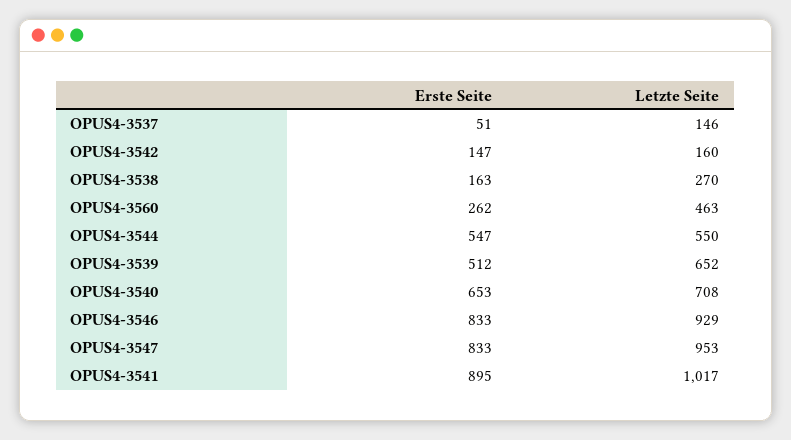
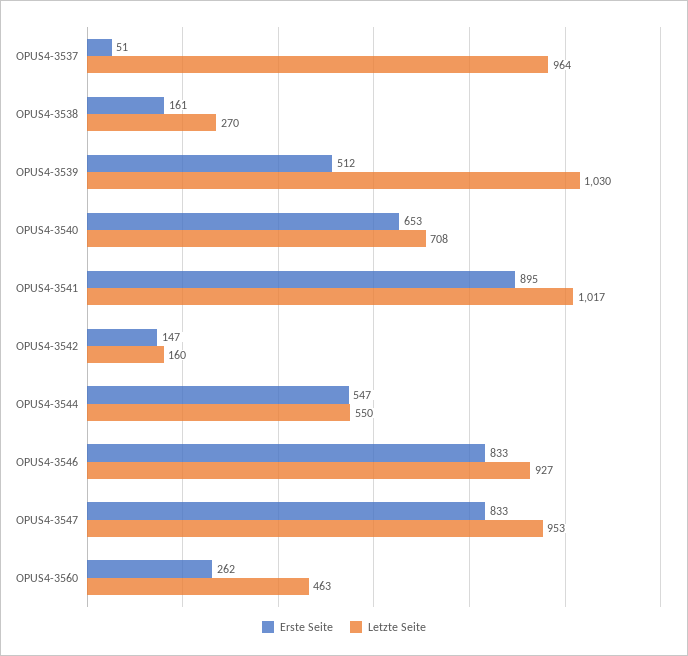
Letzte Seite, OPUS4-3537: 146 -> 964
Erste Seite, OPUS4-3538: 163 -> 161
Letzte Seite, OPUS4-3539: 652 -> 1030
Letzte Seite, OPUS4-3546: 929 -> 927

